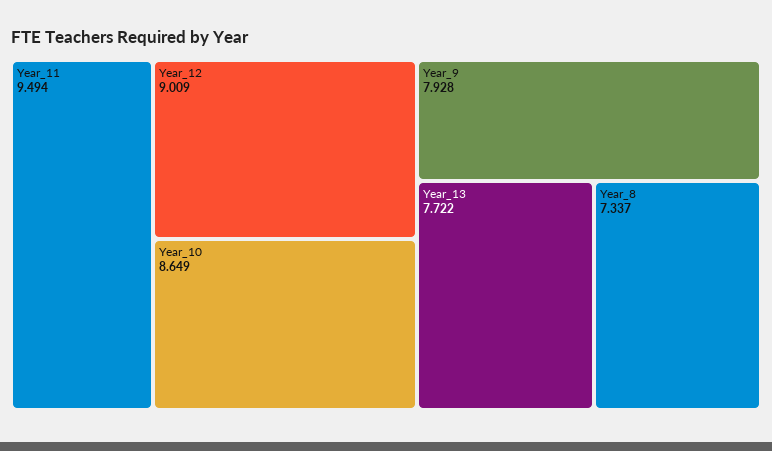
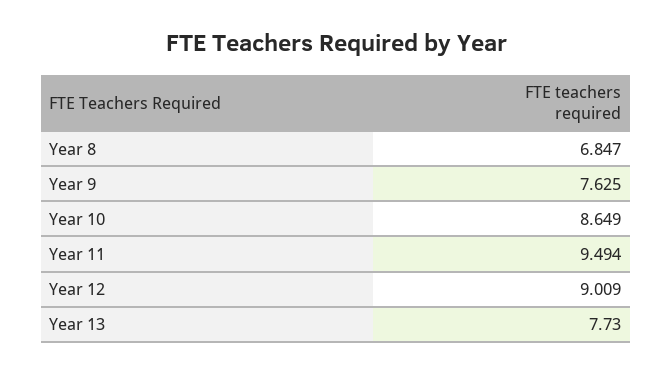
Year_9: 7.928 -> 7.625
Year_13: 7.722 -> 7.73
Year_8: 7.337 -> 6.847

